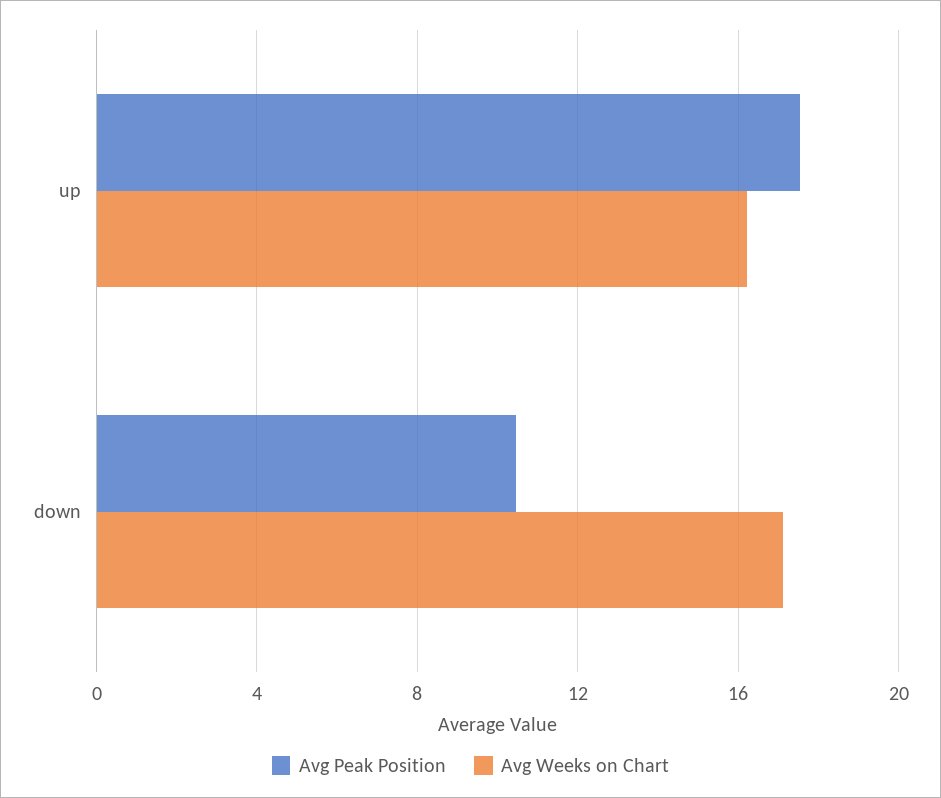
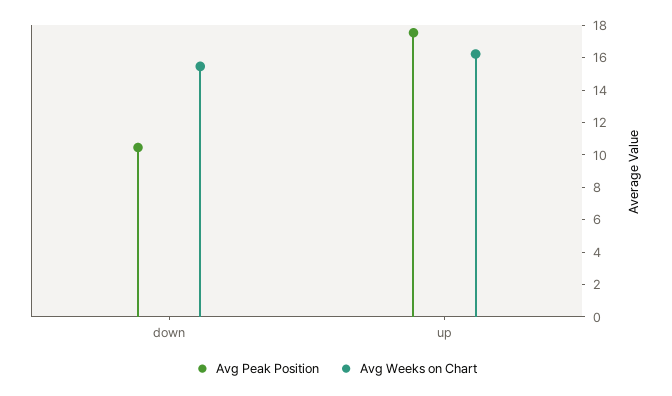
Avg Weeks on Chart, down: 17 -> 15.5

